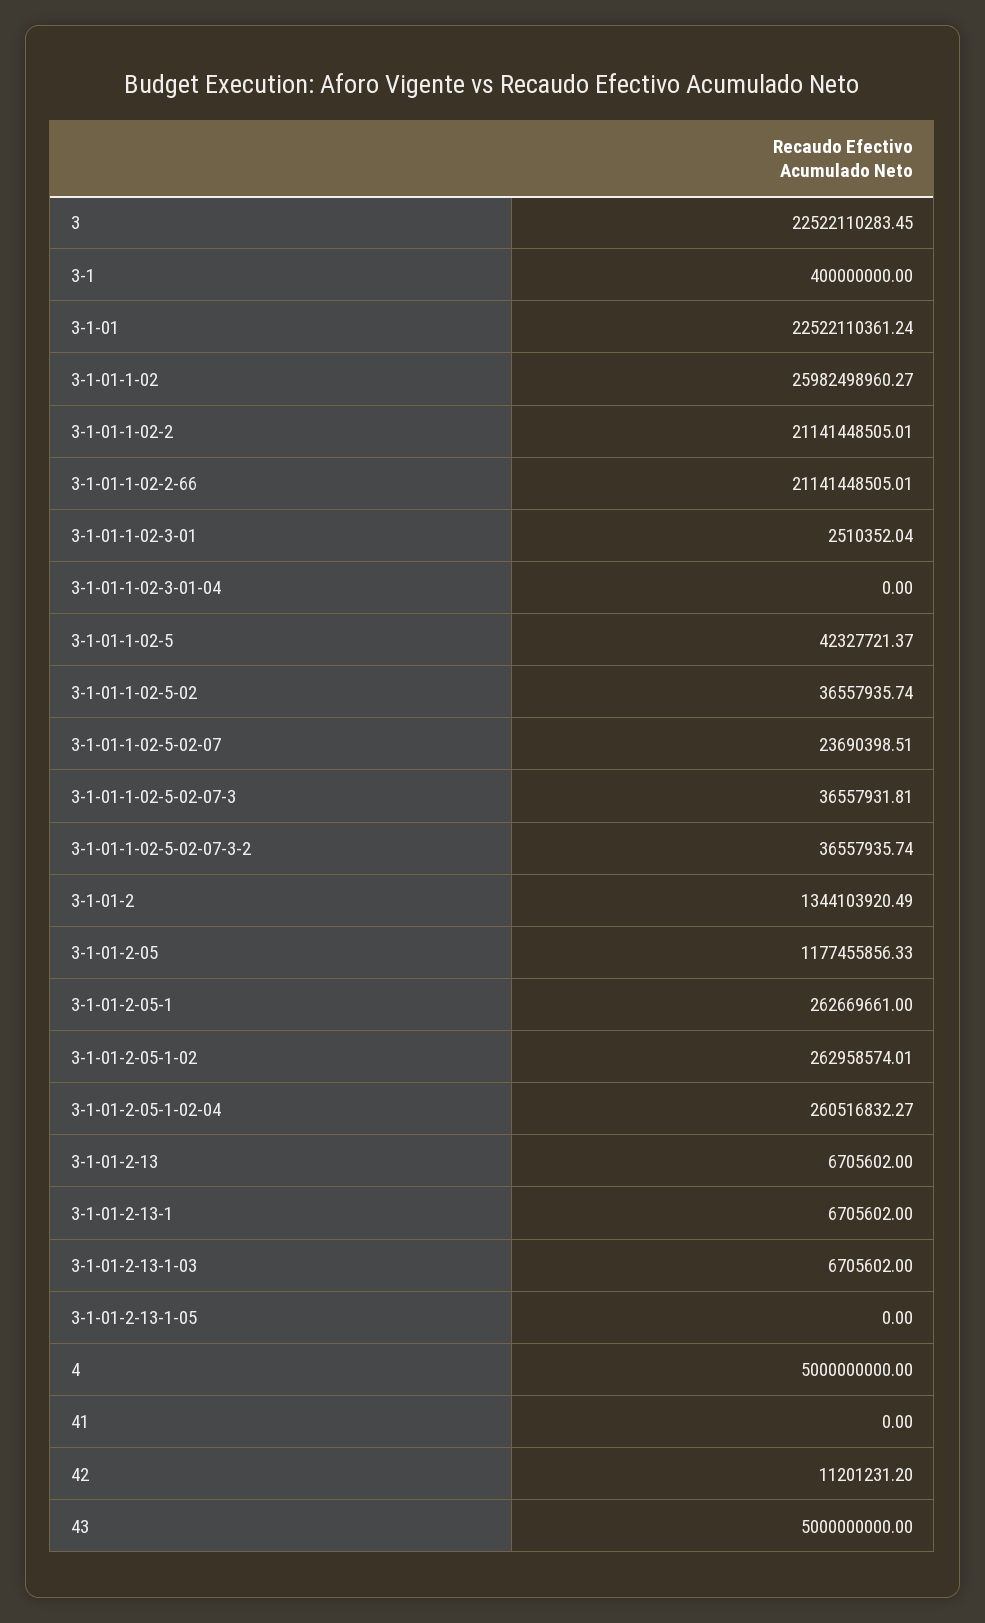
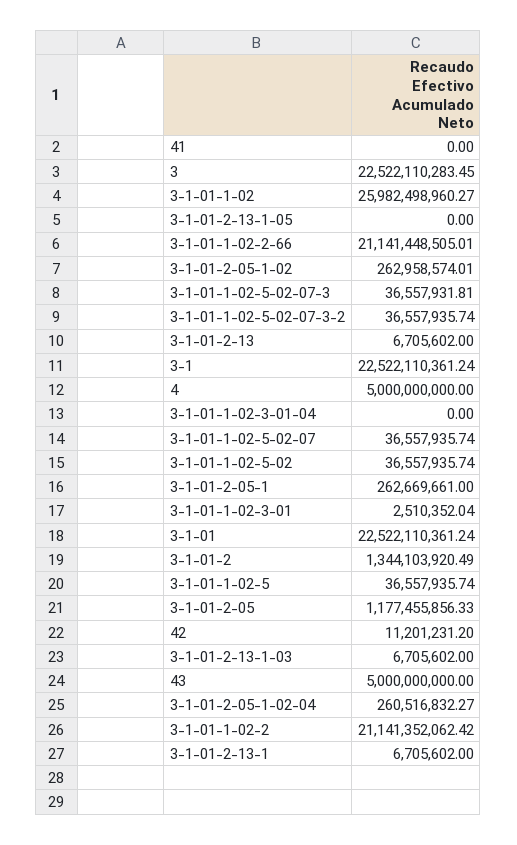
3-1: 400000000 -> 22522110361.24
3-1-01-1-02-2: 21141448505.01 -> 21141352062.42
3-1-01-1-02-5: 42327721.37 -> 36557935.74
3-1-01-1-02-5-02-07: 23690398.51 -> 36557935.74

